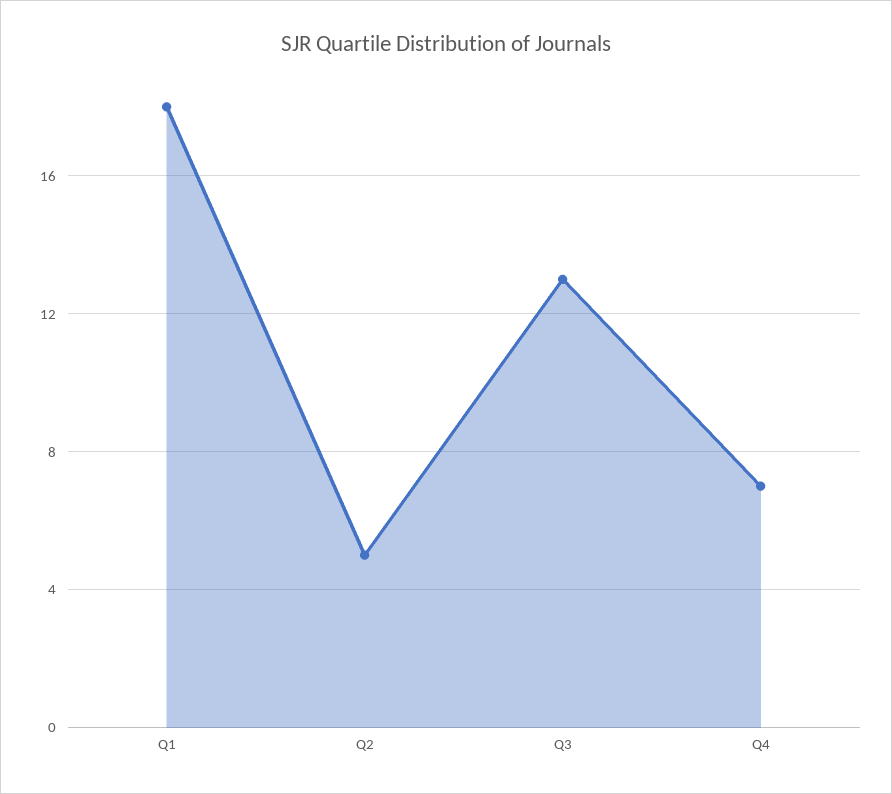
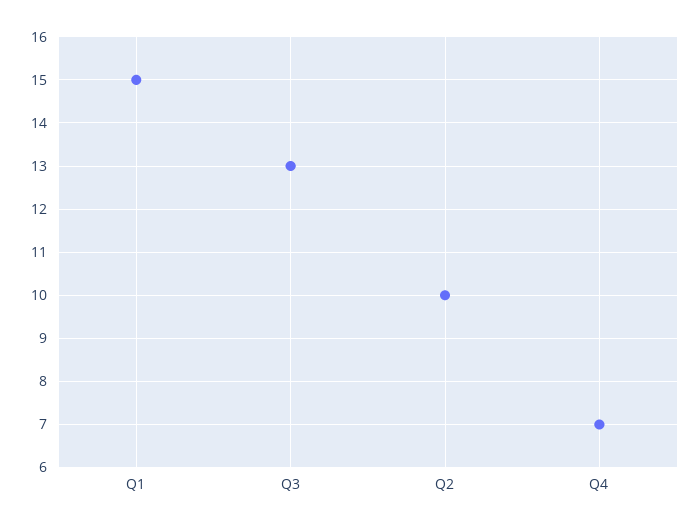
Q1: 18 -> 15
Q2: 5 -> 10

